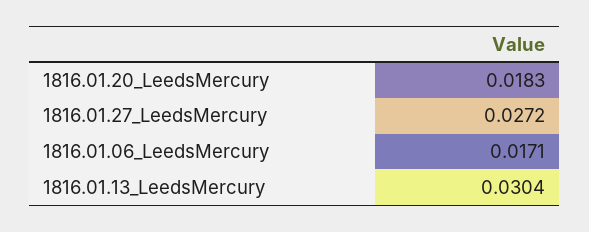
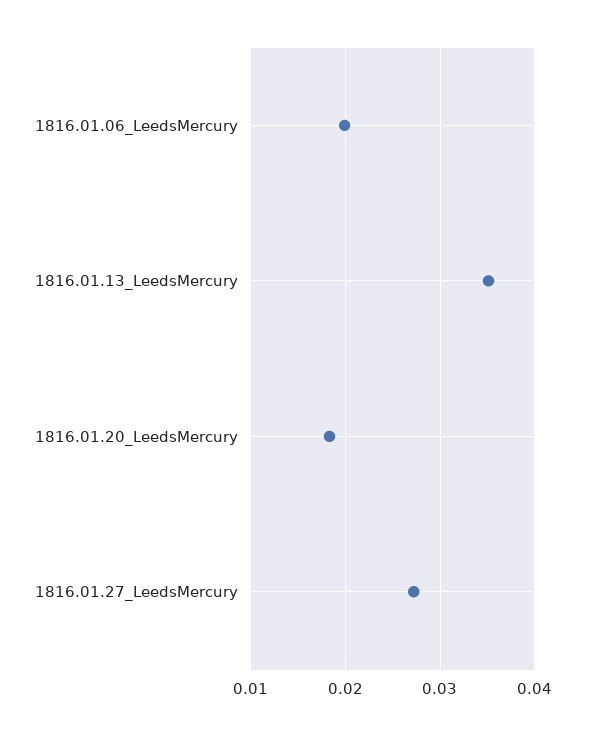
1816.01.06_LeedsMercury: 0.0171 -> 0.02
1816.01.13_LeedsMercury: 0.0304 -> 0.035

